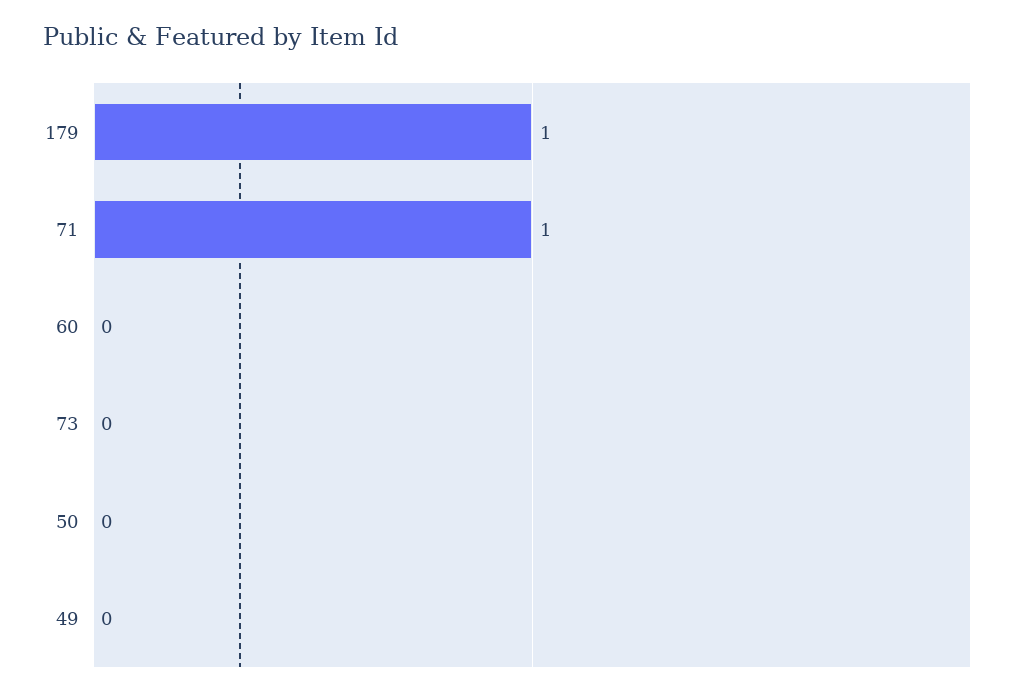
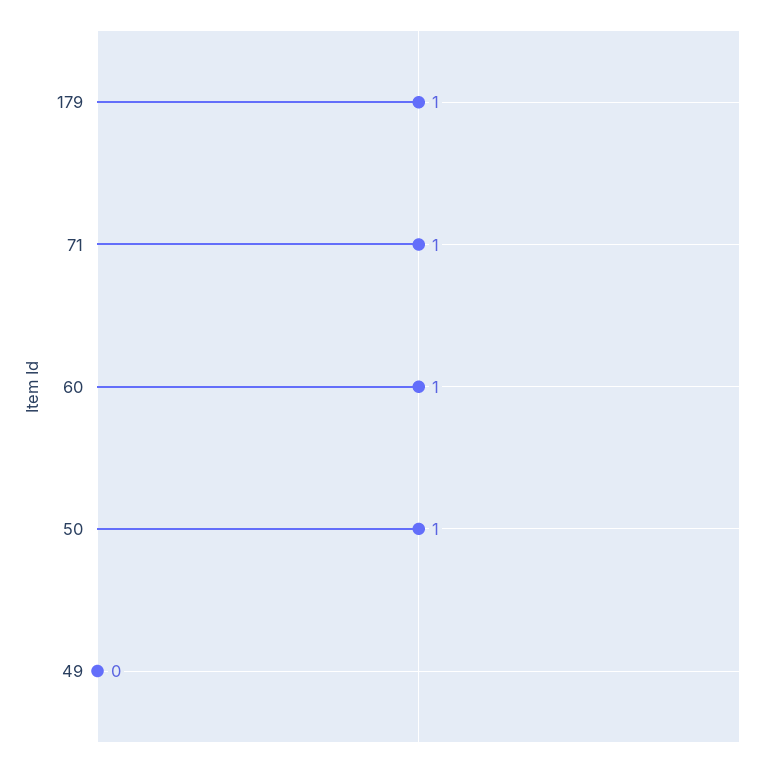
60: 0 -> 1
73: 0 -> none
50: 0 -> 1

